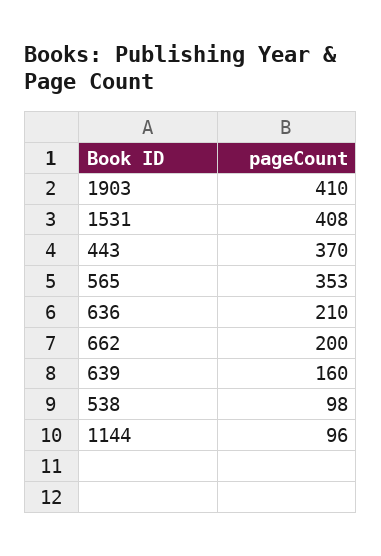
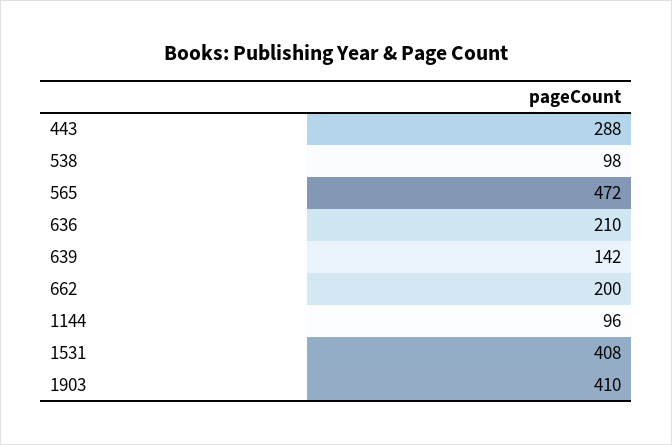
443: 370 -> 288
565: 353 -> 472
639: 160 -> 142

